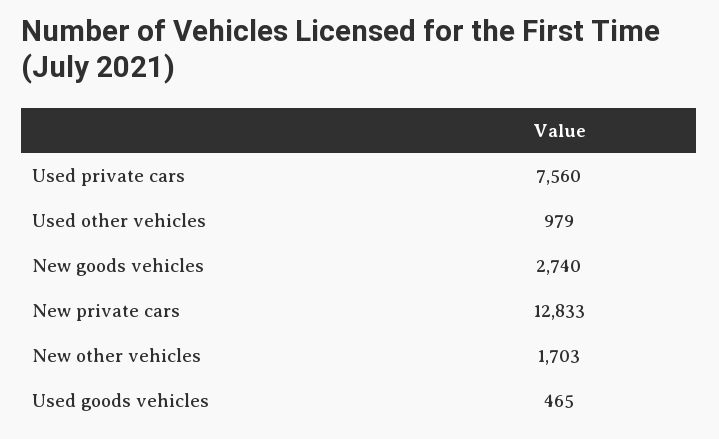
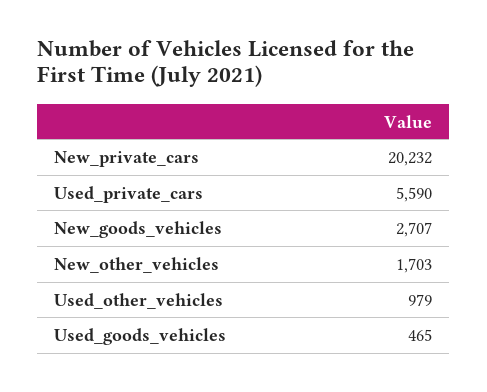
Used private cars: 7560 -> 5590
New goods vehicles: 2740 -> 2707
New private cars: 12833 -> 20232

